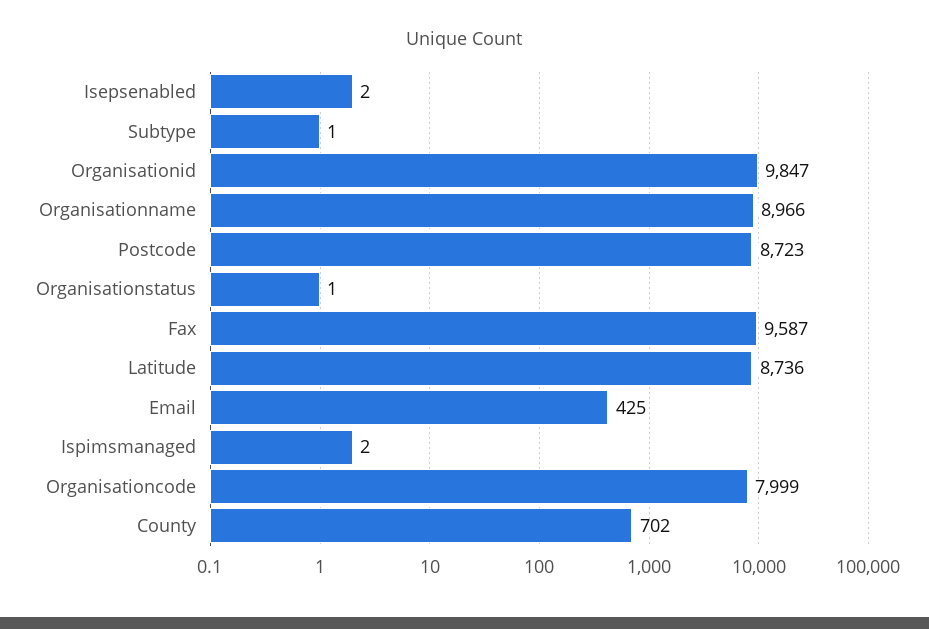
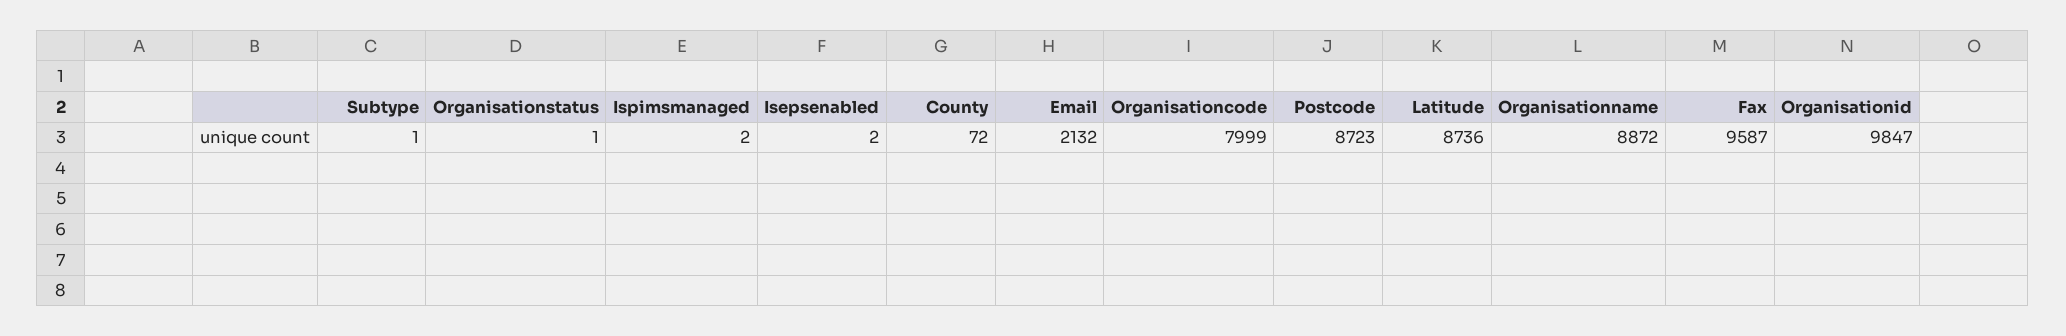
Organisationname: 8966 -> 8872
Email: 425 -> 2132
County: 702 -> 72

